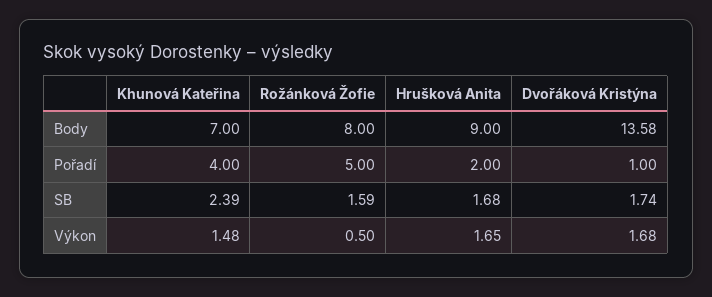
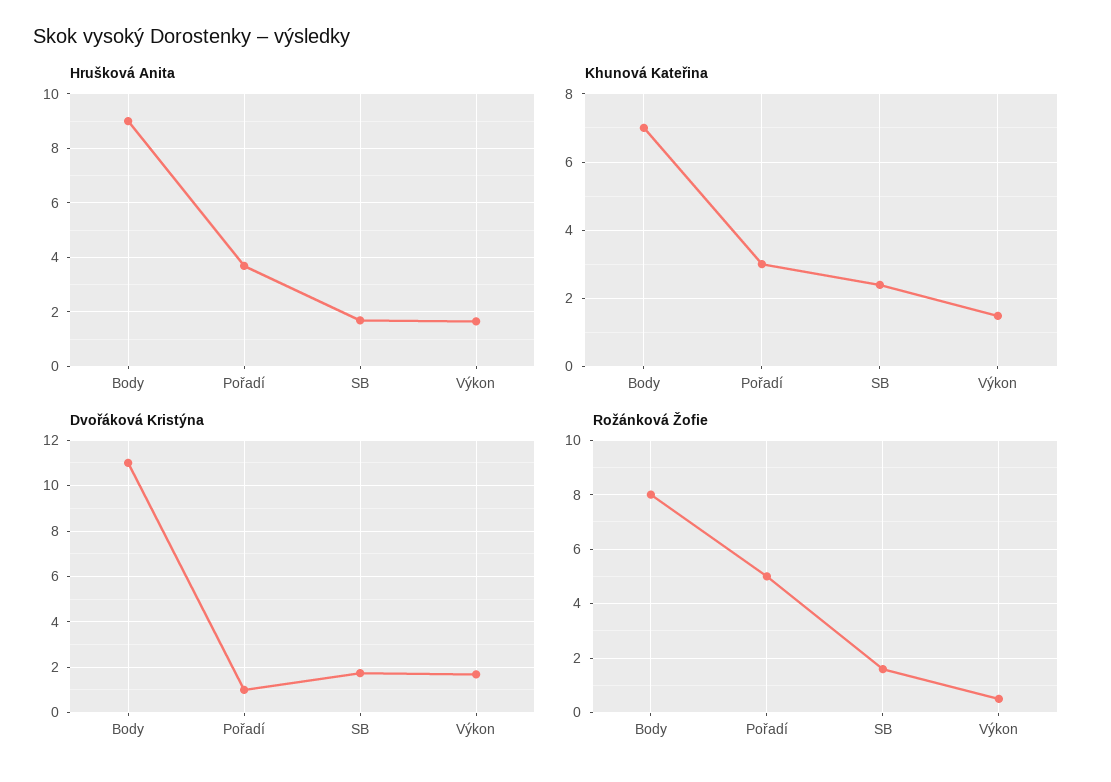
Dvořáková Kristýna, Body: 13.58 -> 11
Khunová Kateřina, Pořadí: 4 -> 3
Hrušková Anita, Pořadí: 2 -> 3.75

